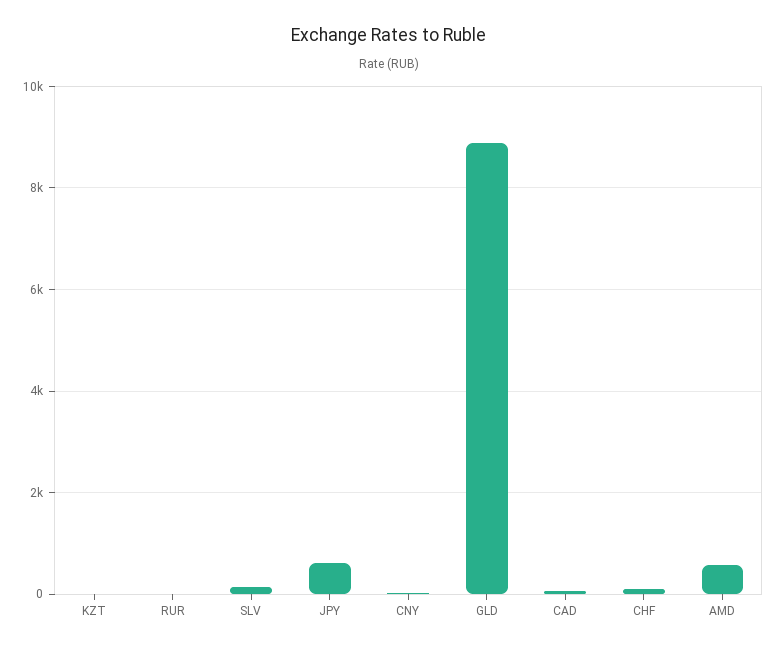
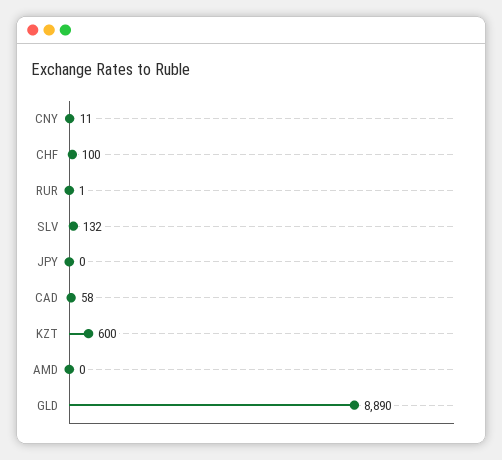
KZT: 0 -> 600
JPY: 600 -> 0
AMD: 600 -> 0

